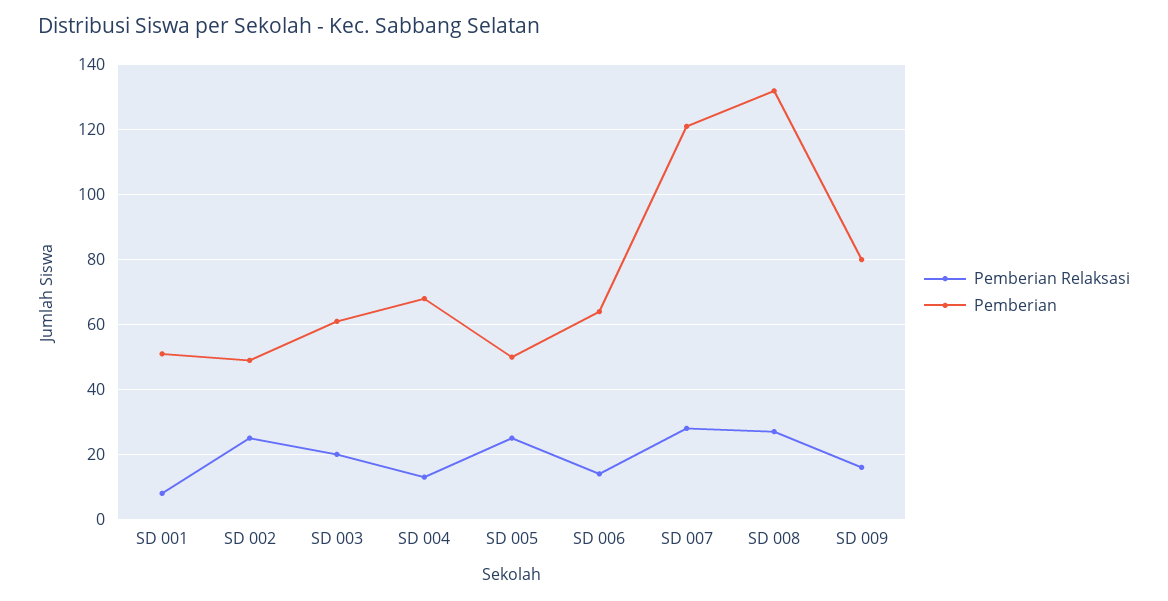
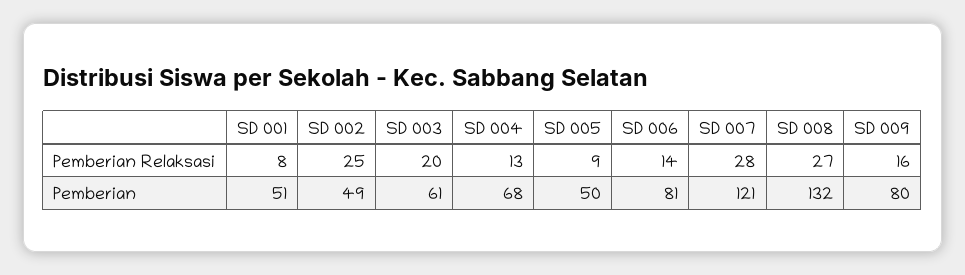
Pemberian Relaksasi, SD 005: 25 -> 9
Pemberian, SD 006: 65 -> 81

